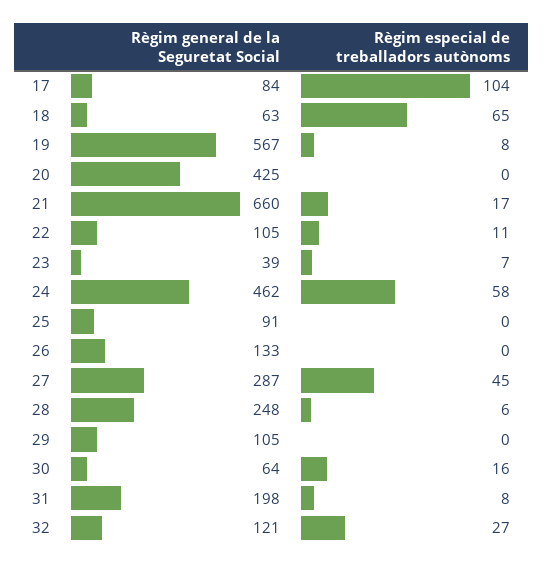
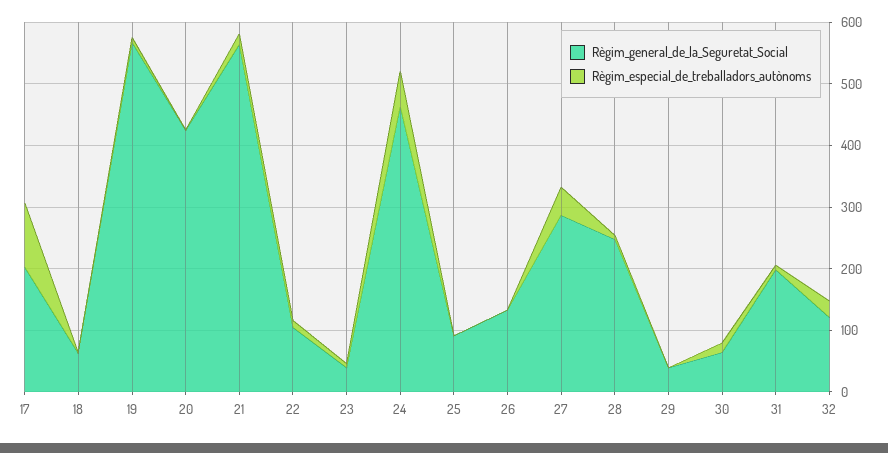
Règim general de la Seguretat Social, 17: 84 -> 200
Règim especial de treballadors autònoms, 18: 65 -> 0
Règim general de la Seguretat Social, 21: 660 -> 560
Règim general de la Seguretat Social, 29: 105 -> 40

